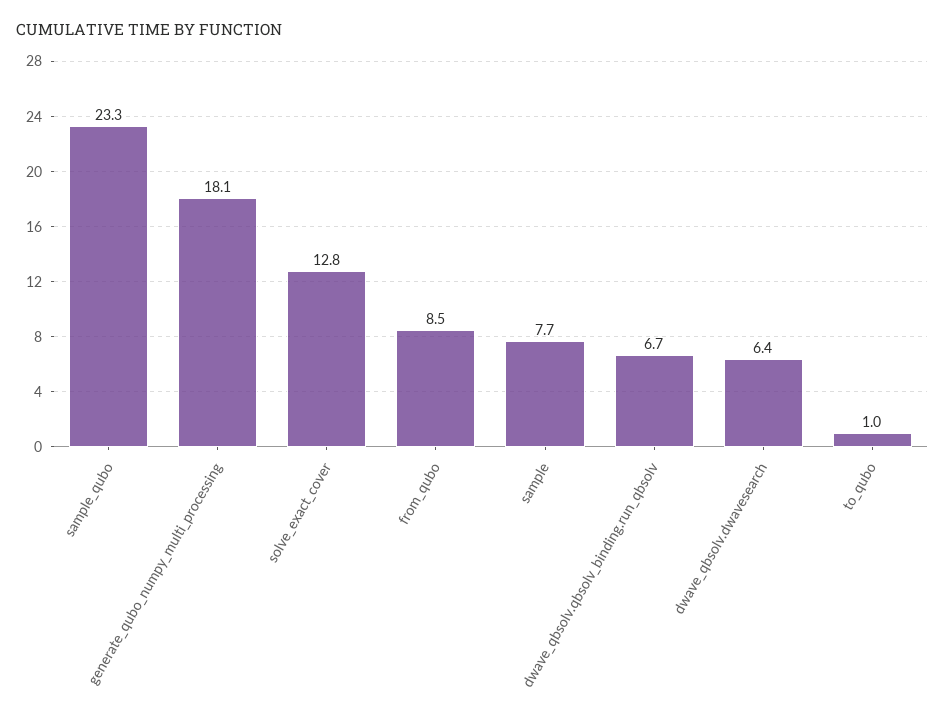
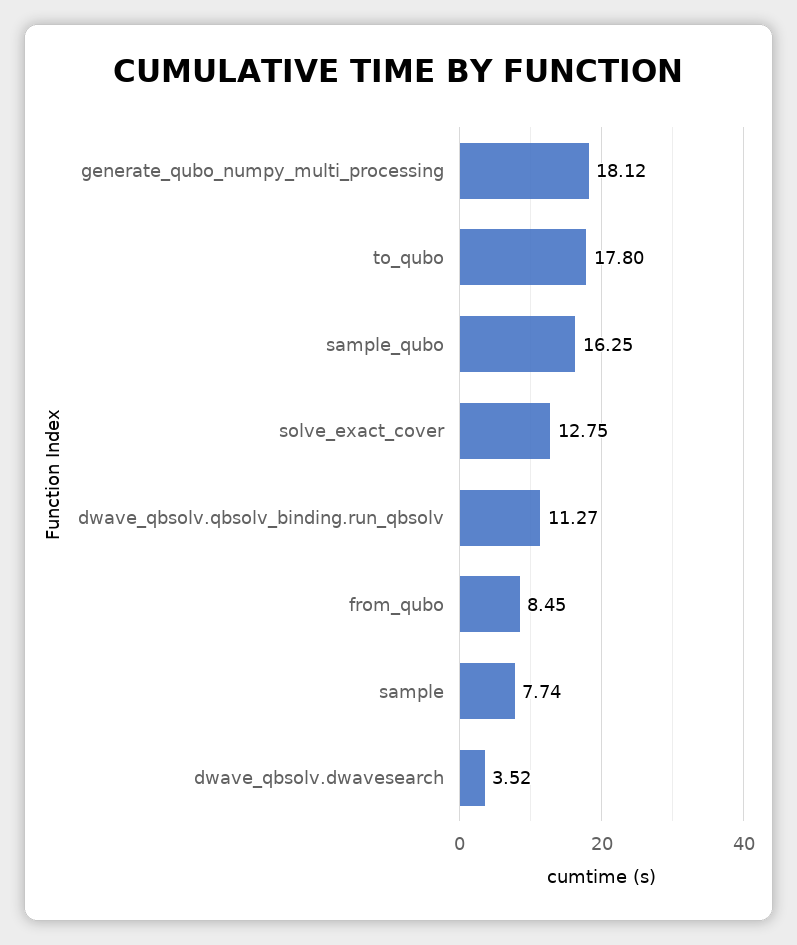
sample_qubo: 23.3 -> 16.25
dwave_qbsolv.qbsolv_binding.run_qbsolv: 6.7 -> 11.27
dwave_qbsolv.dwavesearch: 6.4 -> 3.52
to_qubo: 1 -> 17.8

